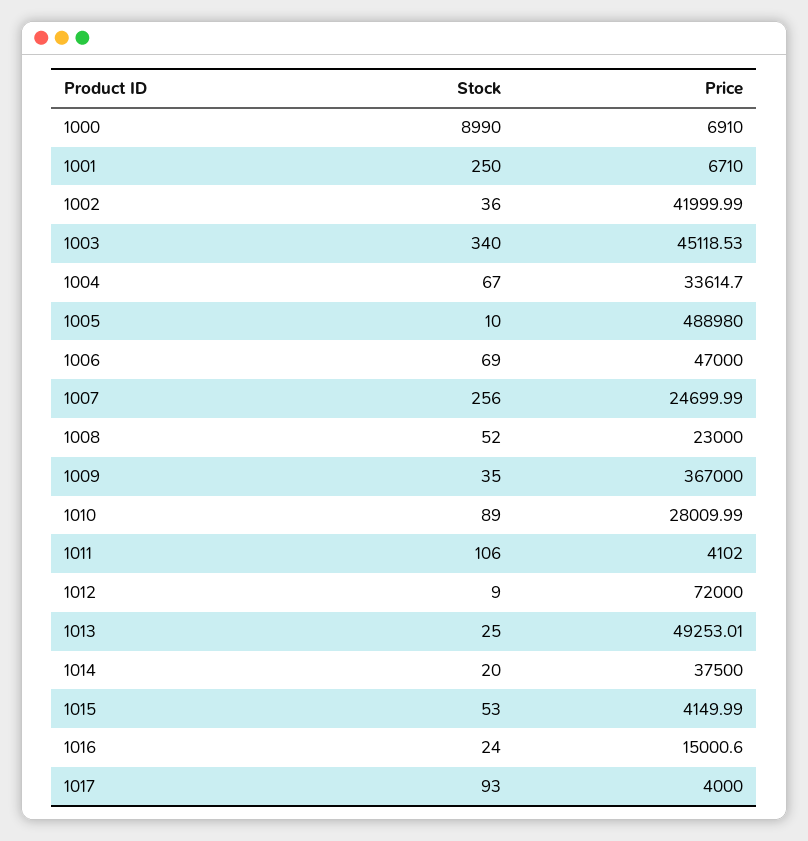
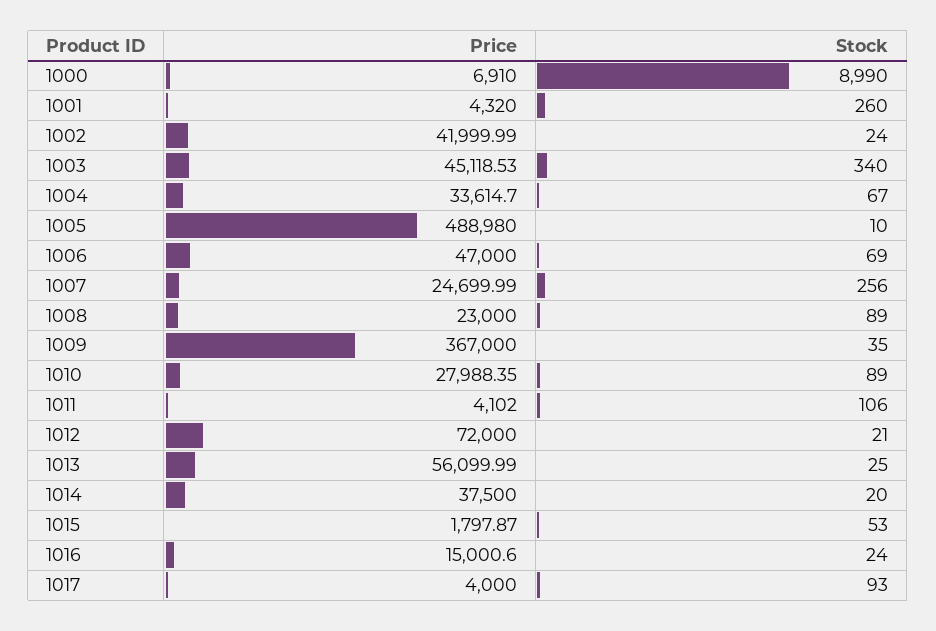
Stock, 1001: 250 -> 260
Price, 1001: 6710 -> 4320
Stock, 1002: 36 -> 24
Stock, 1008: 52 -> 89
Price, 1010: 28009.99 -> 27988.35
Stock, 1012: 9 -> 21
Price, 1013: 49253.01 -> 56099.99
Price, 1015: 4149.99 -> 1797.87

